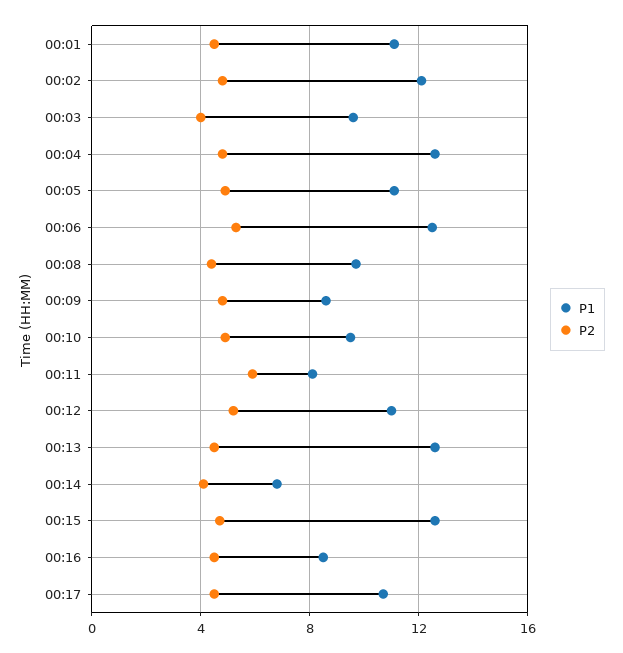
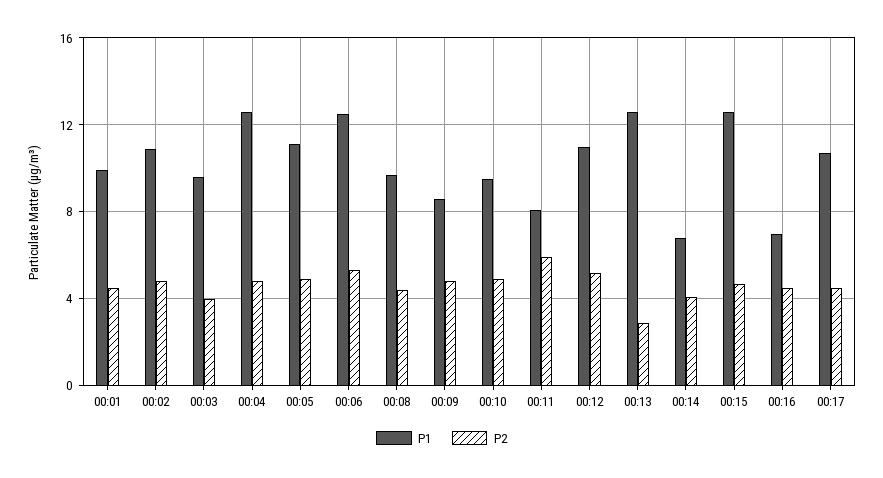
P1, 00:01: 11 -> 10
P1, 00:02: 12 -> 11
P2, 00:13: 4.5 -> 3
P1, 00:16: 8.5 -> 7

